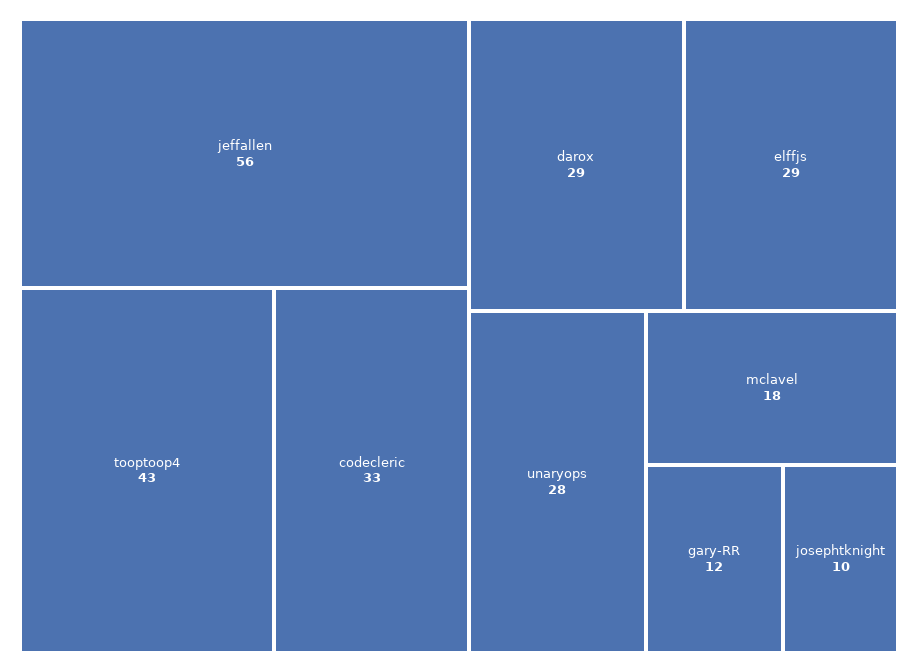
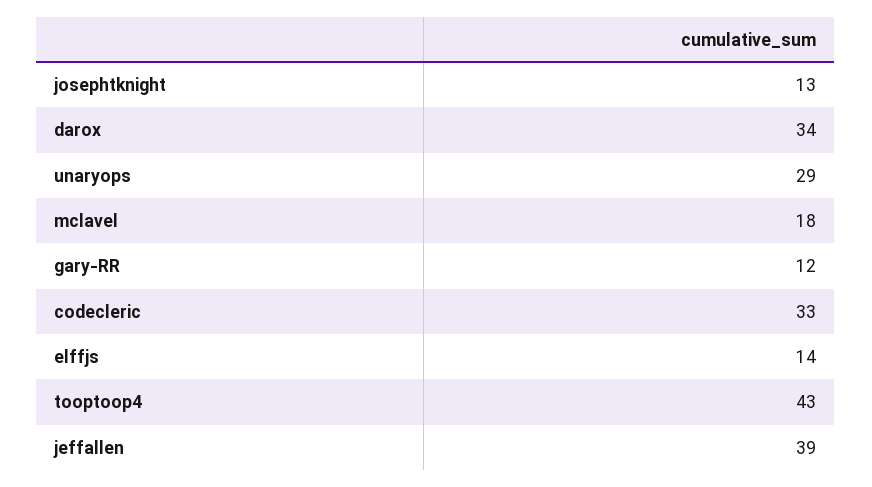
jeffallen: 56 -> 39
darox: 29 -> 34
elffjs: 29 -> 14
unaryops: 28 -> 29
josephtknight: 10 -> 13

